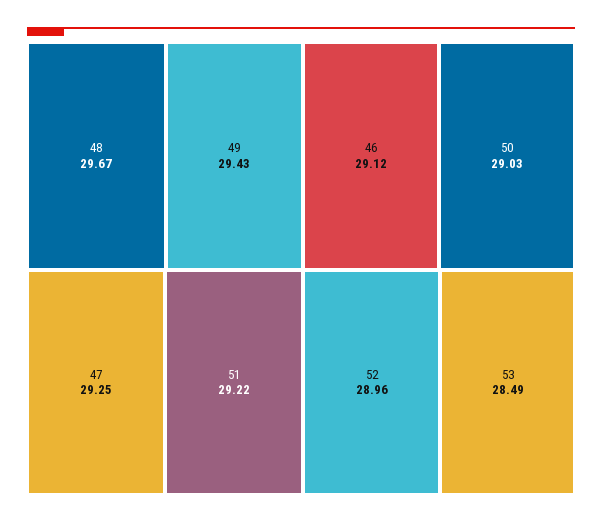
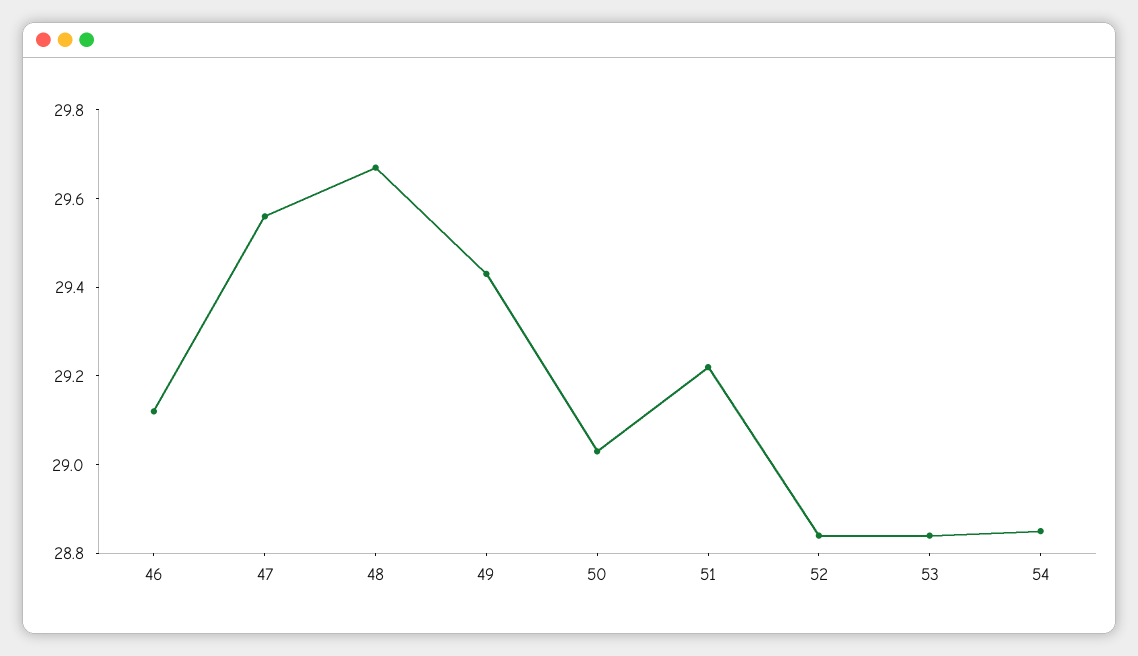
47: 29.25 -> 29.55
52: 28.96 -> 28.85
53: 28.49 -> 28.85
54: none -> 28.85

